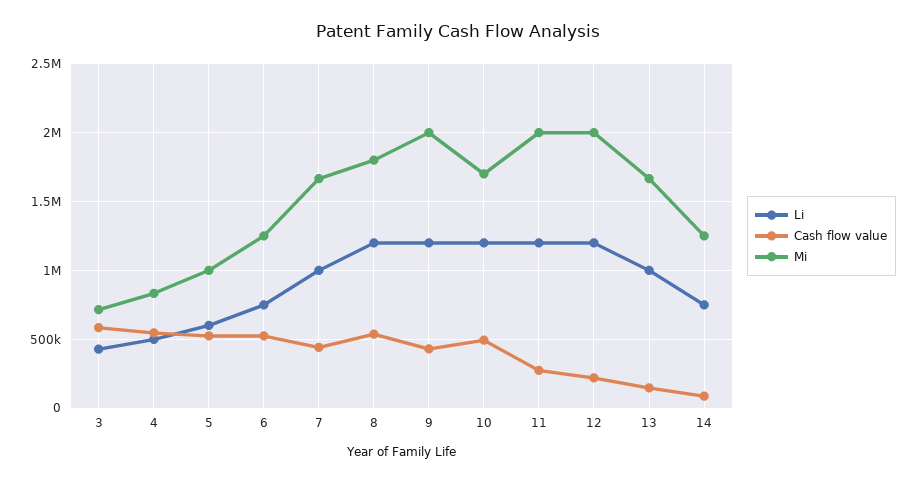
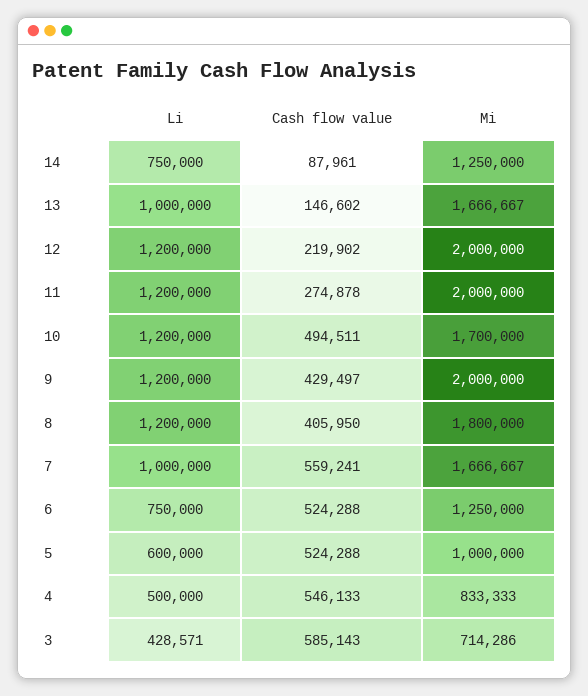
Cash flow value, 7: 450000 -> 559241
Cash flow value, 8: 550000 -> 405950

